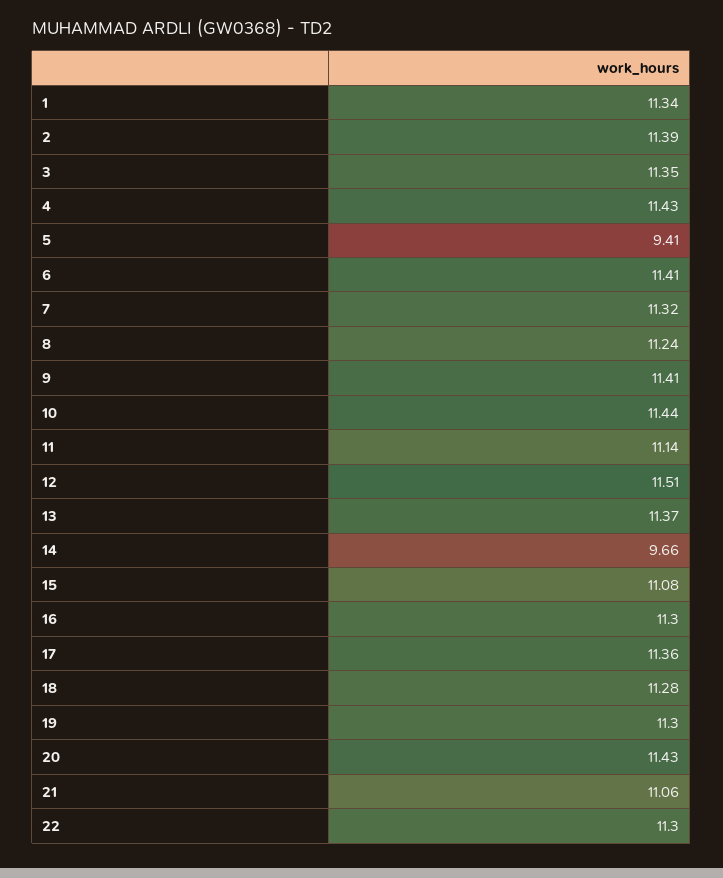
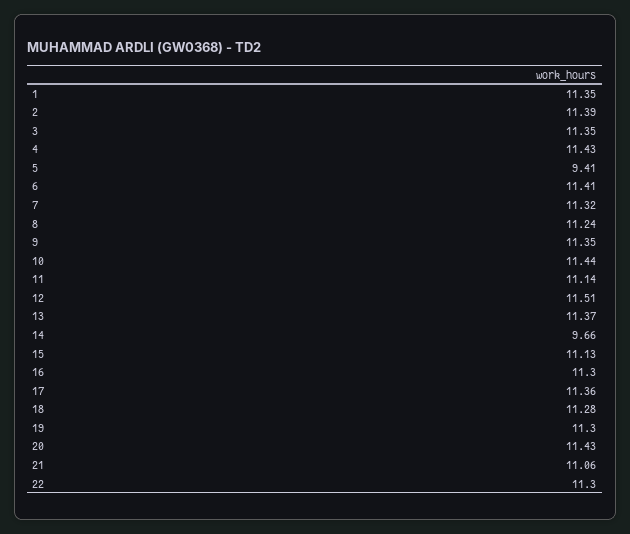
1: 11.34 -> 11.35
9: 11.41 -> 11.35
15: 11.08 -> 11.13

